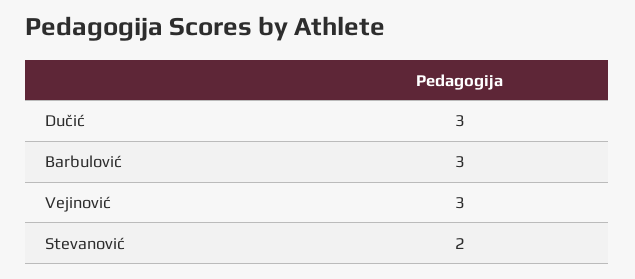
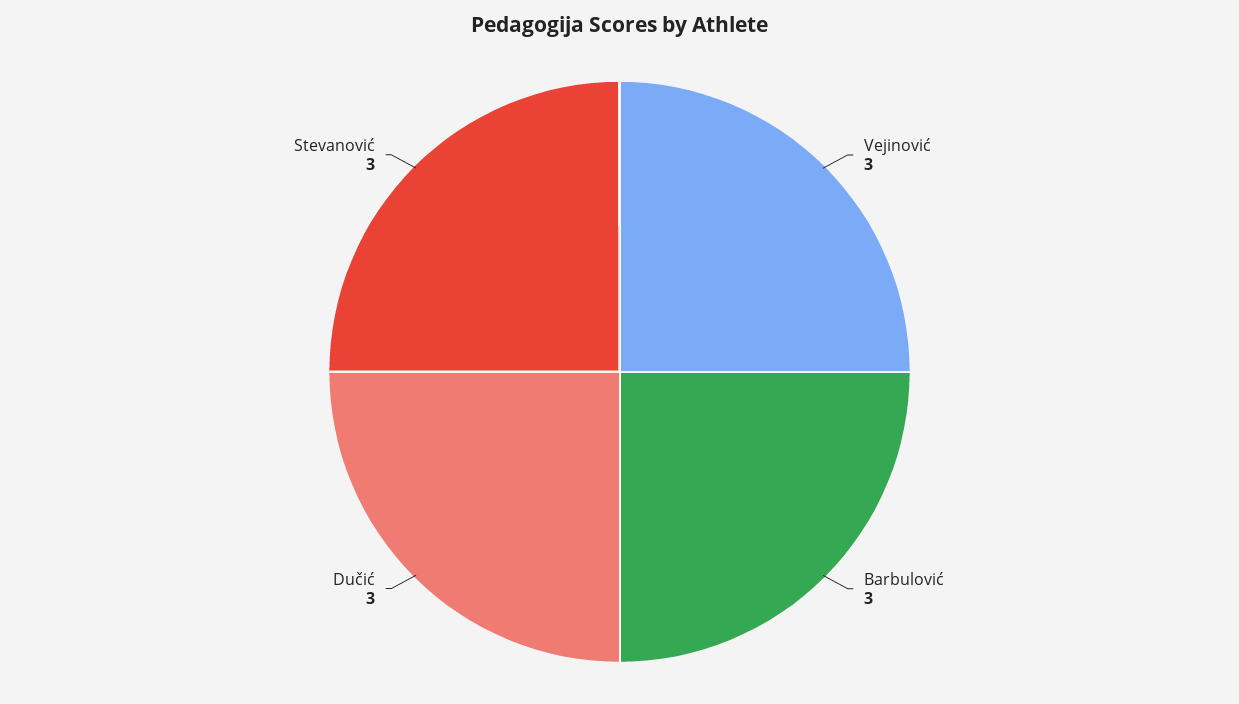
Stevanović: 2 -> 3

